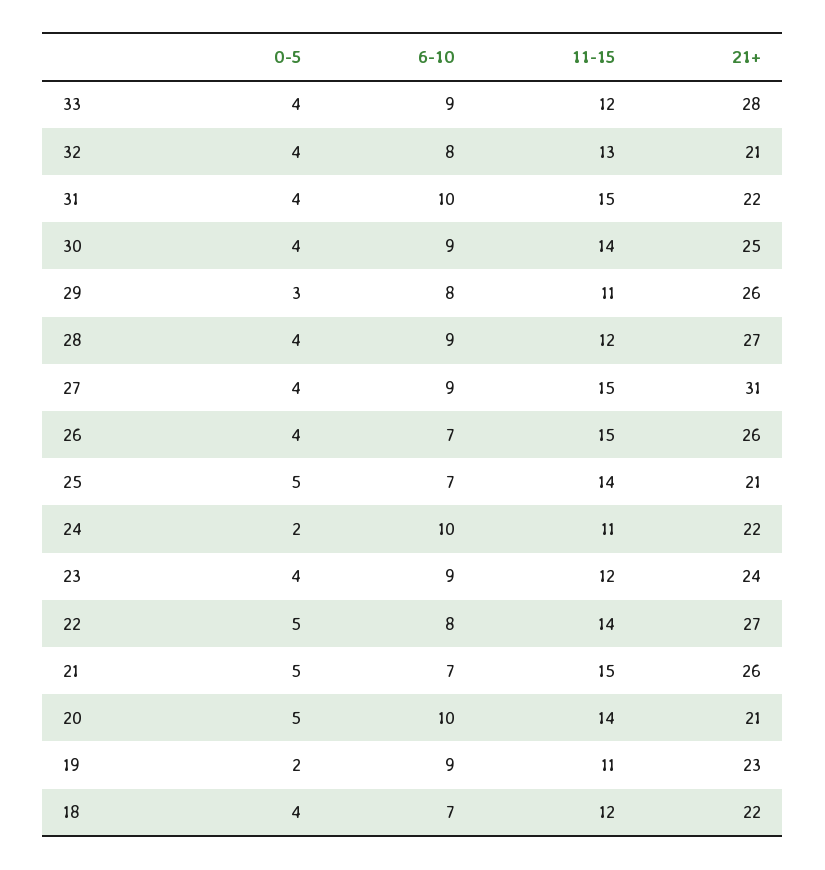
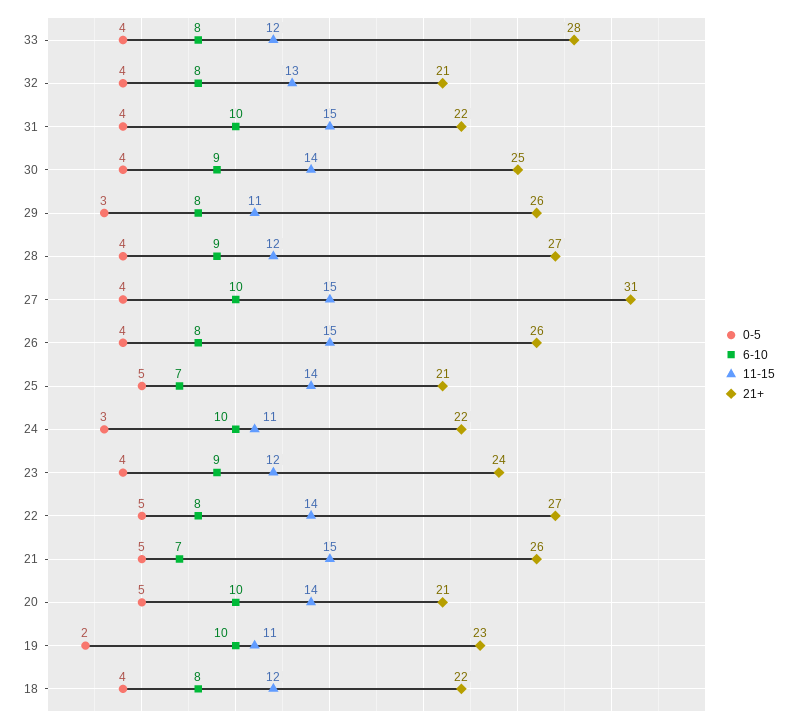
6-10, 33: 9 -> 8
6-10, 27: 9 -> 10
6-10, 26: 7 -> 8
0-5, 24: 2 -> 3
6-10, 19: 9 -> 10
6-10, 18: 7 -> 8

